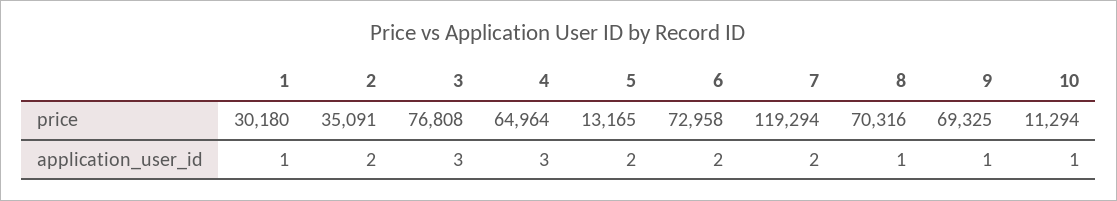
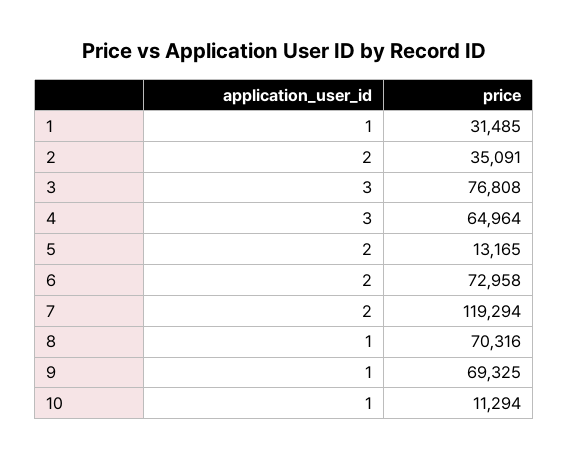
1, price: 30180 -> 31485

